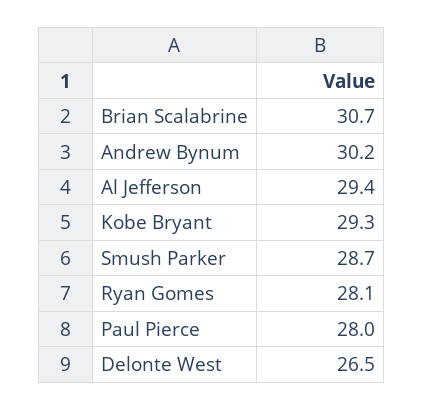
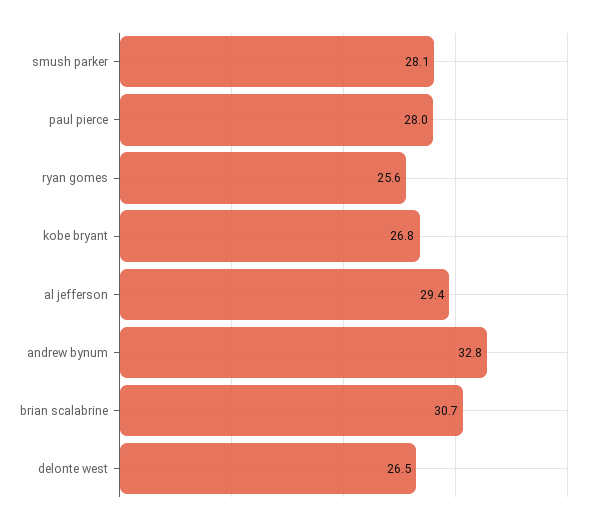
Andrew Bynum: 30.2 -> 32.8
Kobe Bryant: 29.3 -> 26.8
Smush Parker: 28.7 -> 28.1
Ryan Gomes: 28.1 -> 25.6

